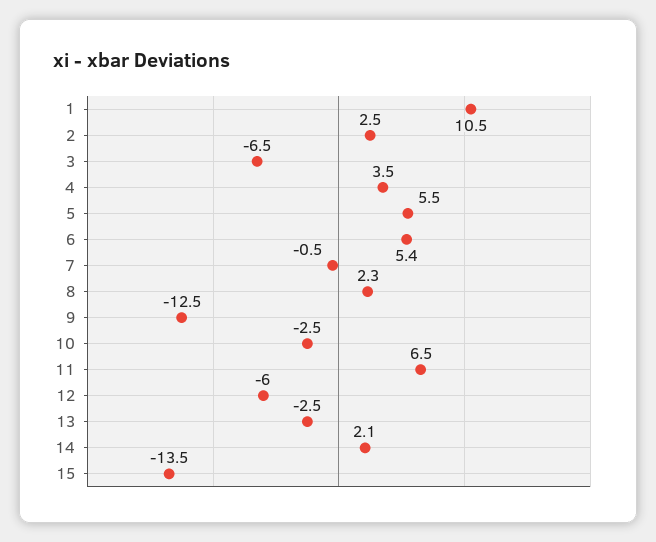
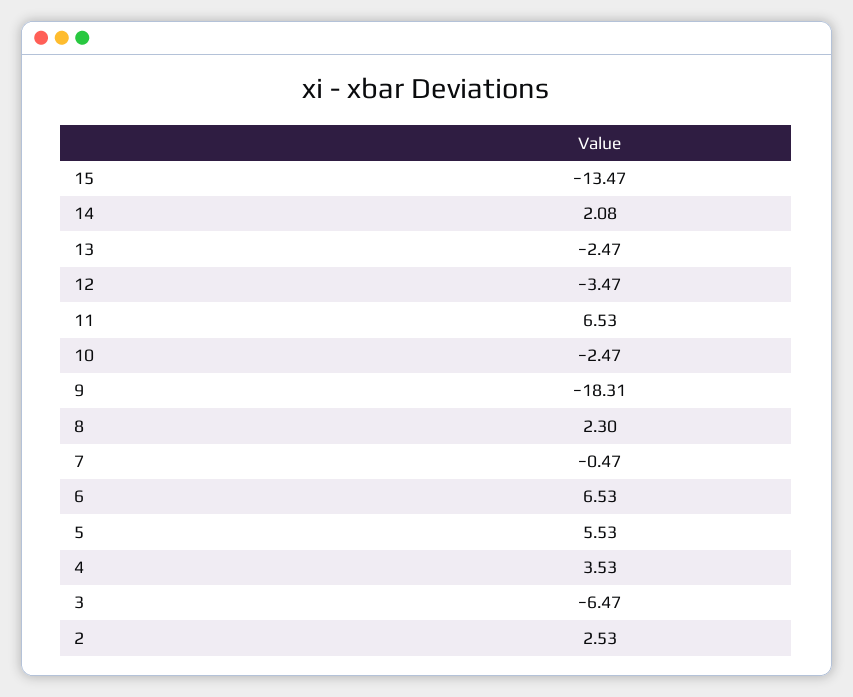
1: 10.5 -> none
6: 5.4 -> 6.53
9: -12.5 -> -18.31
12: -6 -> -3.47

